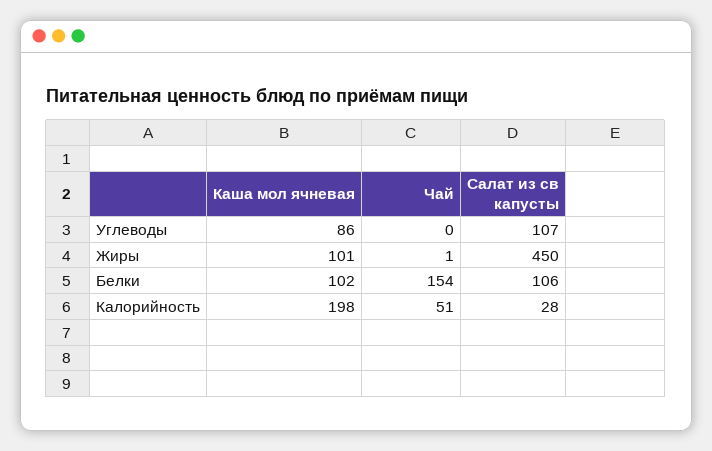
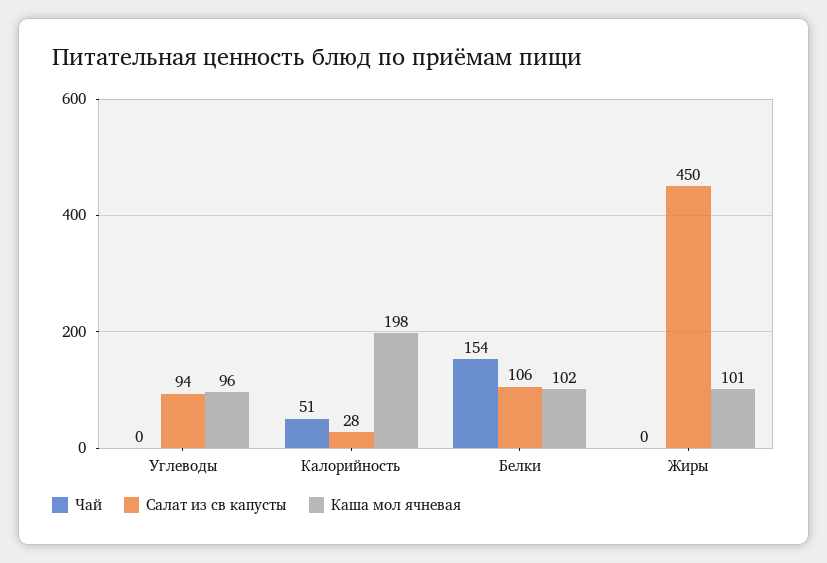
Каша мол ячневая, Углеводы: 86 -> 96
Салат из св капусты, Углеводы: 107 -> 94
Чай, Жиры: 1 -> 0

